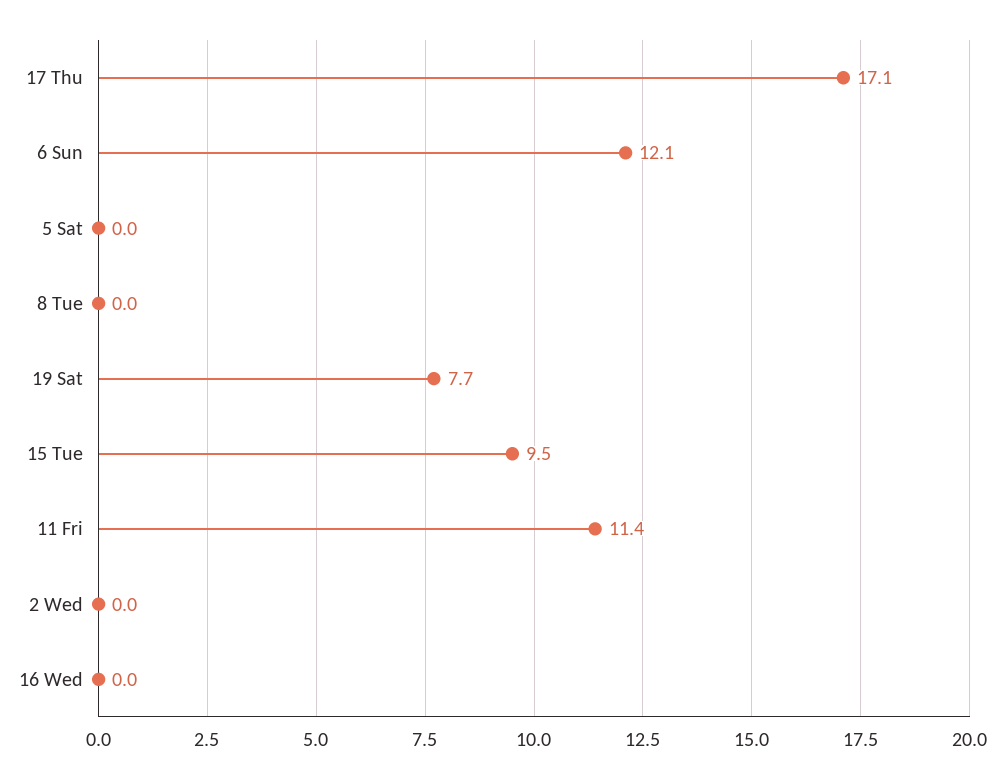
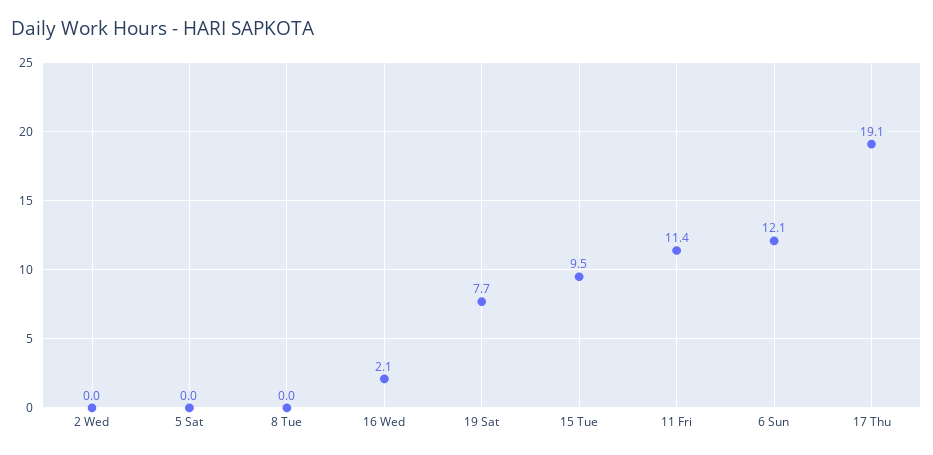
17 Thu: 17.1 -> 19.1
16 Wed: 0 -> 2.1

